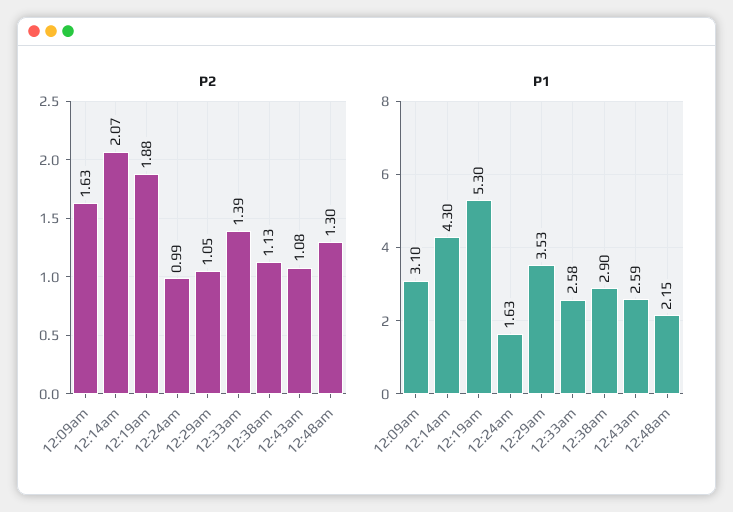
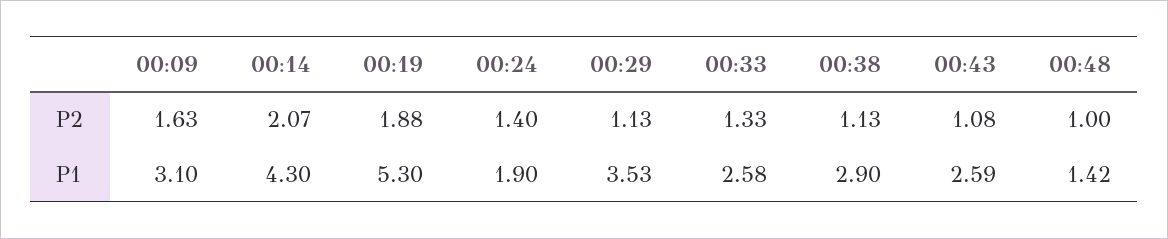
P2, 12:24am: 0.99 -> 1.4
P2, 12:29am: 1.05 -> 1.13
P2, 12:33am: 1.39 -> 1.33
P2, 12:48am: 1.3 -> 1
P1, 12:24am: 1.63 -> 1.9
P1, 12:48am: 2.15 -> 1.42

